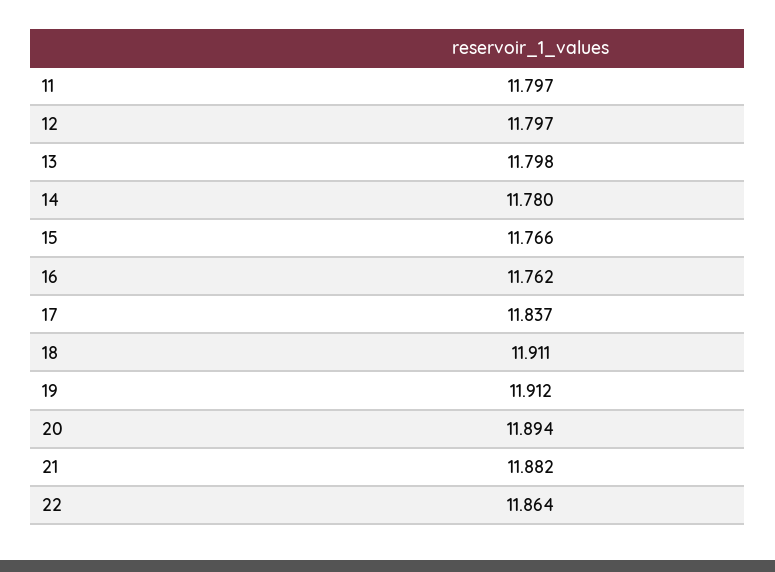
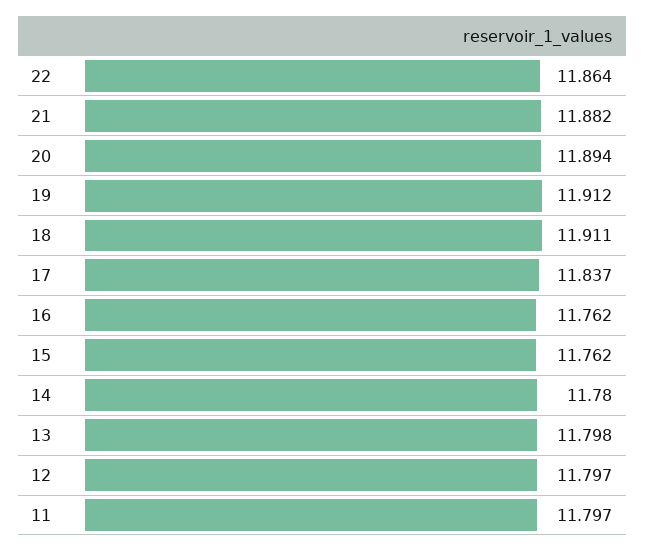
15: 11.766 -> 11.762

